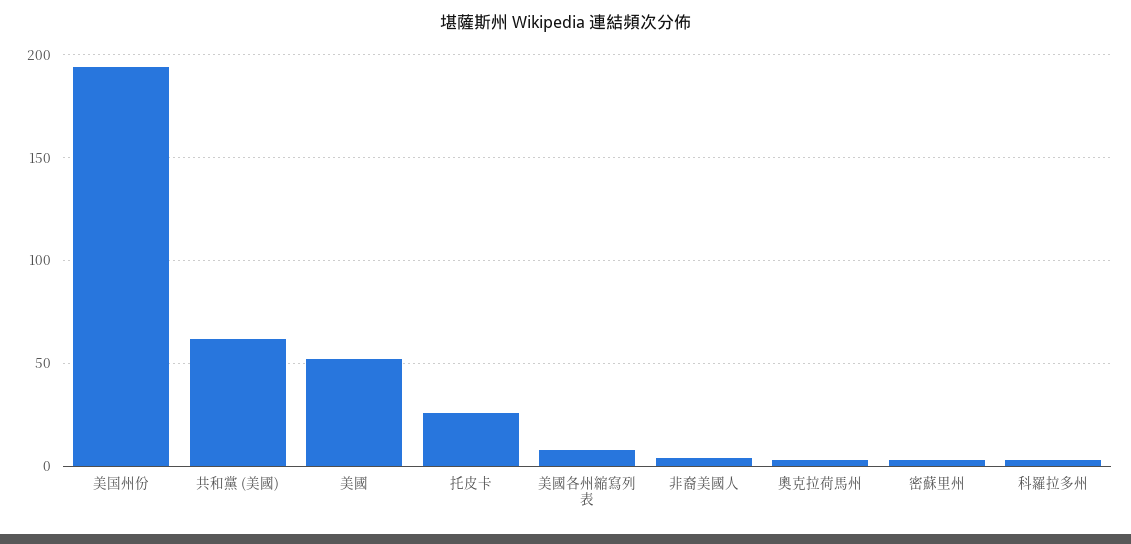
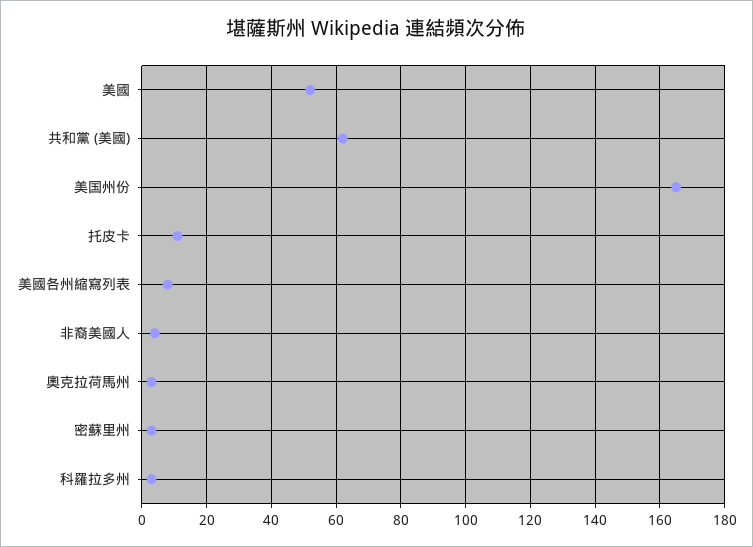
美国州份: 195 -> 165
托皮卡: 25 -> 10

